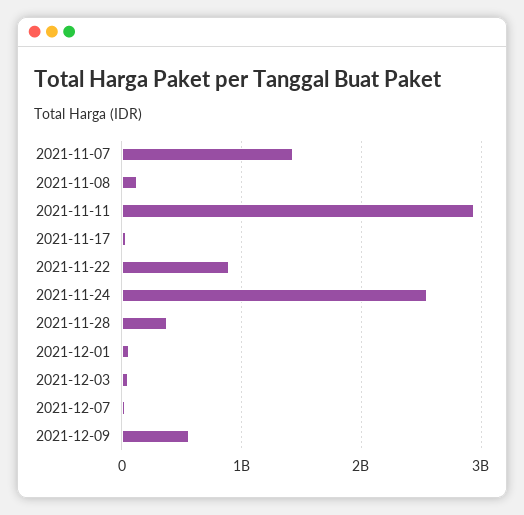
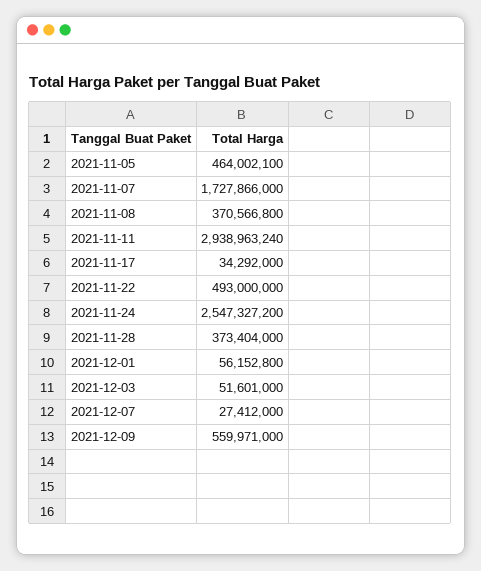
2021-11-07: 1400000000 -> 1727866000
2021-11-08: 100000000 -> 370566800
2021-11-22: 900000000 -> 493000000
2021-11-05: none -> 464002100

